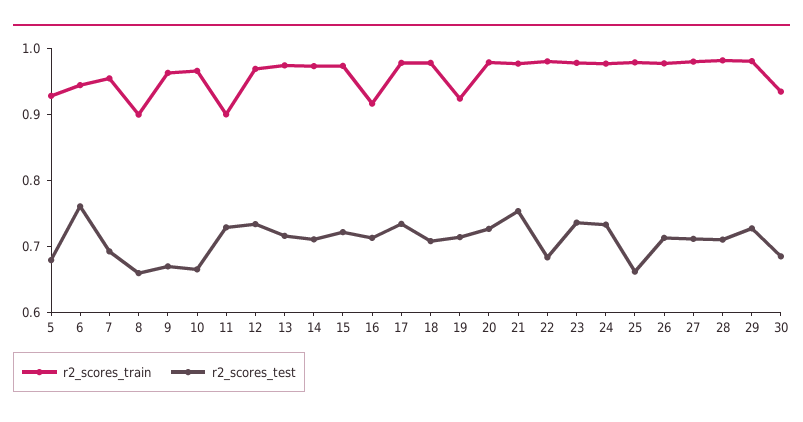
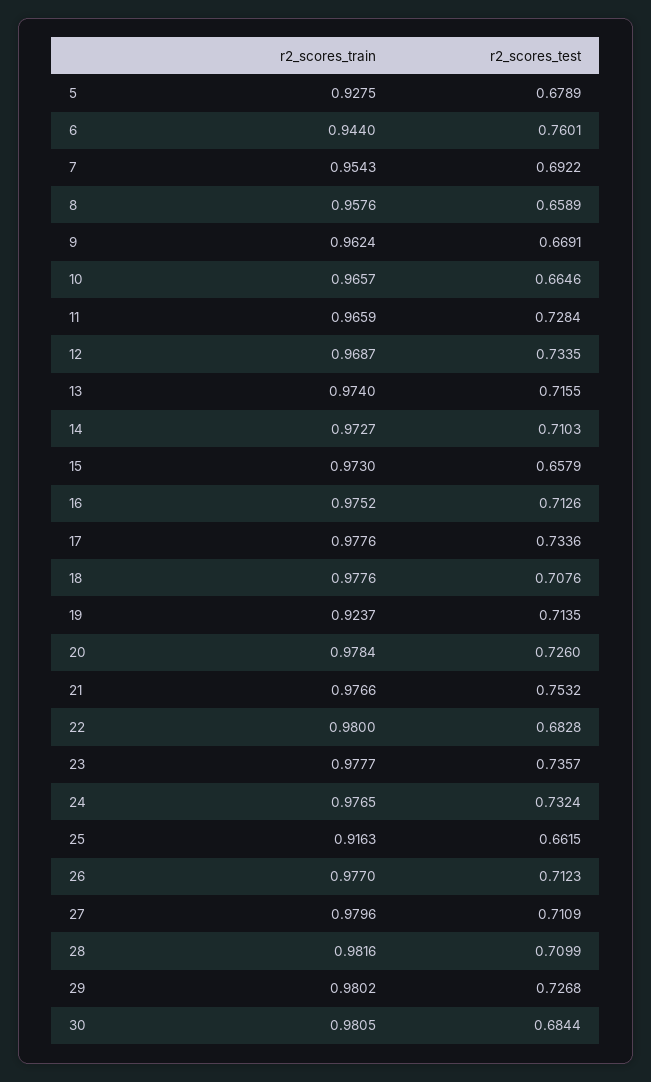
r2_scores_train, 8: 0.9 -> 0.9576
r2_scores_train, 11: 0.9 -> 0.9659
r2_scores_test, 15: 0.72 -> 0.6579
r2_scores_train, 16: 0.92 -> 0.9752
r2_scores_train, 25: 0.98 -> 0.9163
r2_scores_train, 30: 0.94 -> 0.9805

